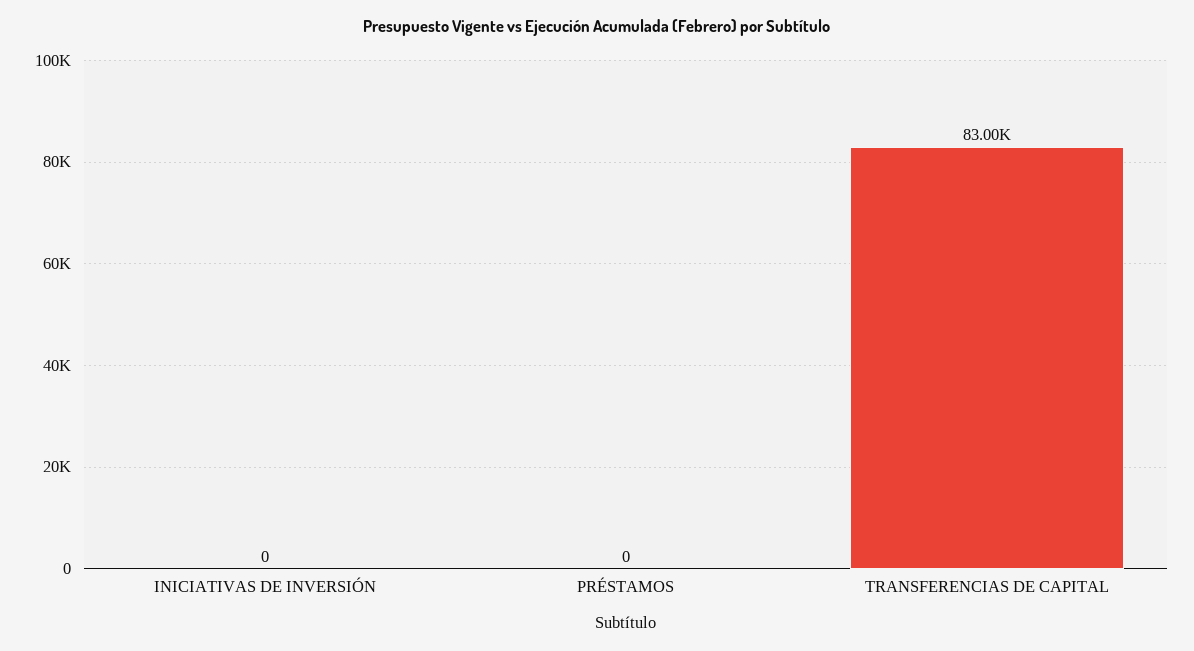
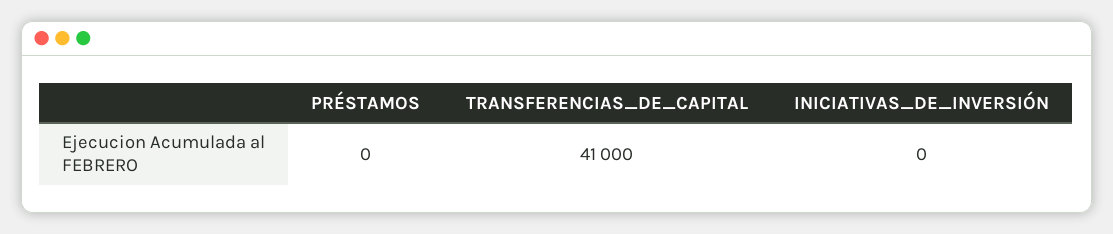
TRANSFERENCIAS DE CAPITAL: 83000 -> 41000

